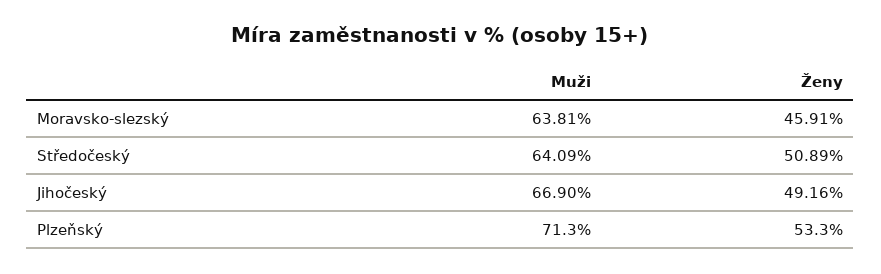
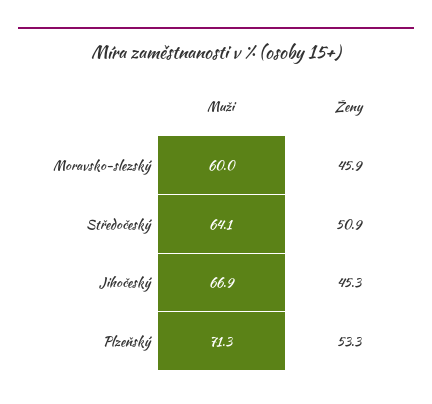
Muži, Moravsko-slezský: 63.81 -> 60
Ženy, Jihočeský: 49.16 -> 45.3

